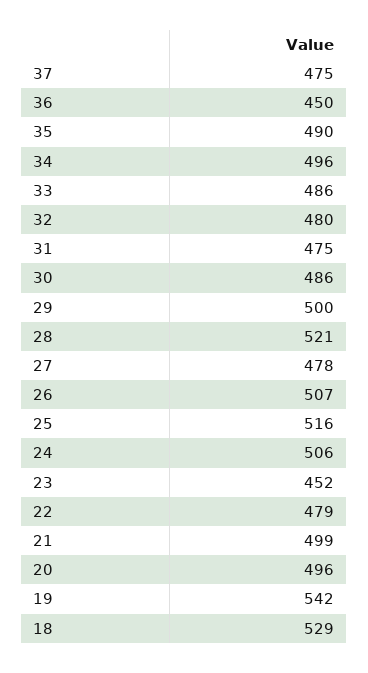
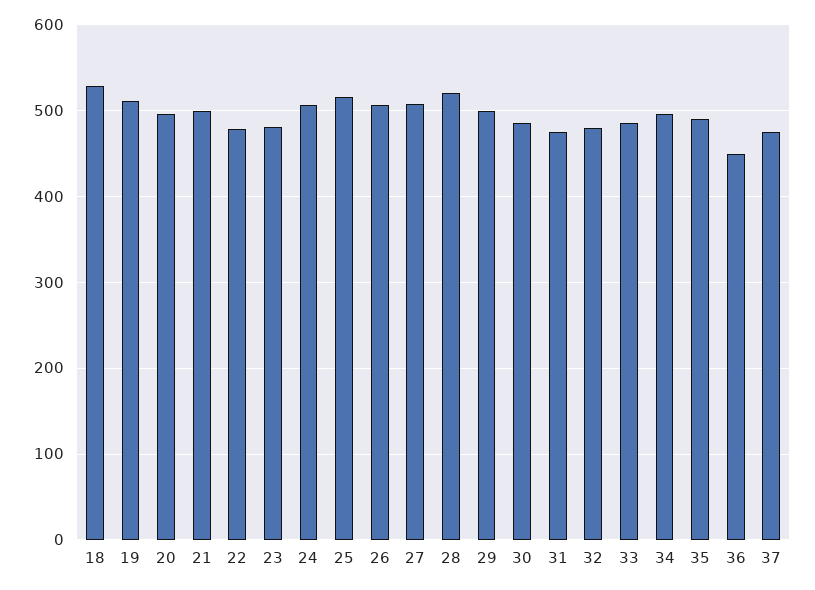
27: 478 -> 510
23: 452 -> 480
19: 542 -> 510

